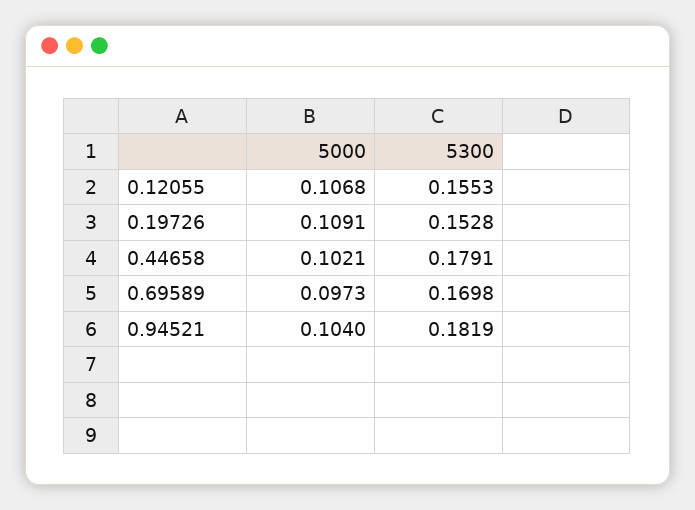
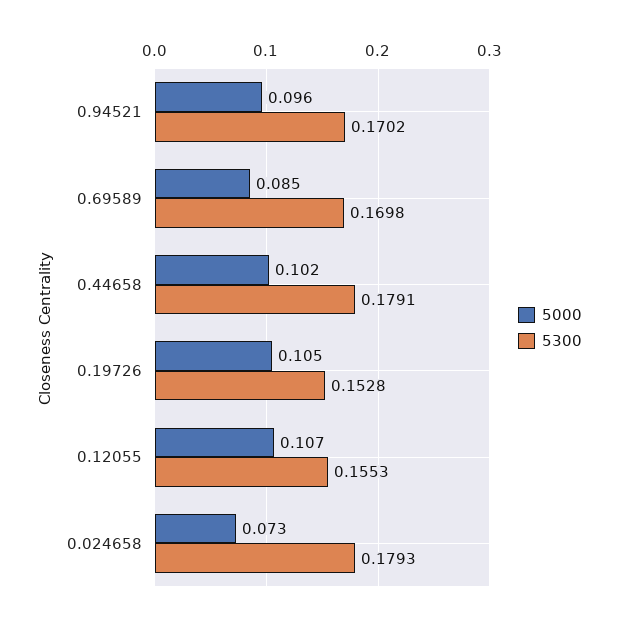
5000, 0.19726: 0.1091 -> 0.105
5000, 0.69589: 0.0973 -> 0.085
5000, 0.94521: 0.104 -> 0.096
5300, 0.94521: 0.1819 -> 0.1702
5000, 0.024658: none -> 0.073
5300, 0.024658: none -> 0.1793

